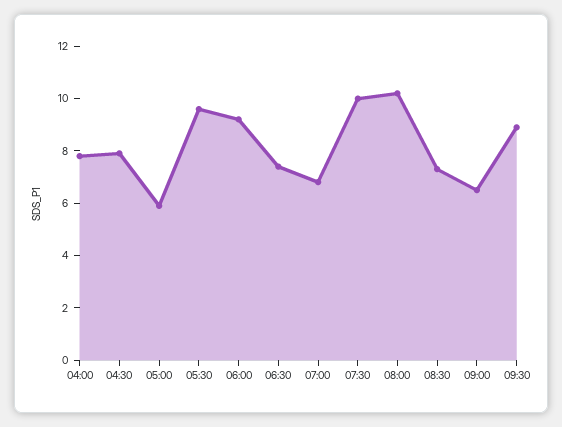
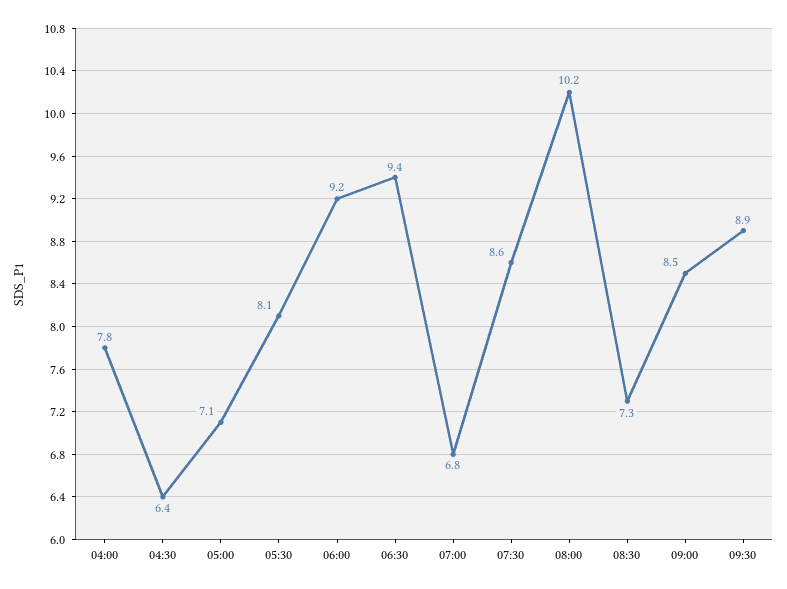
04:30: 8 -> 6.4
05:00: 6 -> 7.1
05:30: 9.5 -> 8.1
06:30: 7.5 -> 9.4
07:30: 10 -> 8.6
09:00: 6.5 -> 8.5

